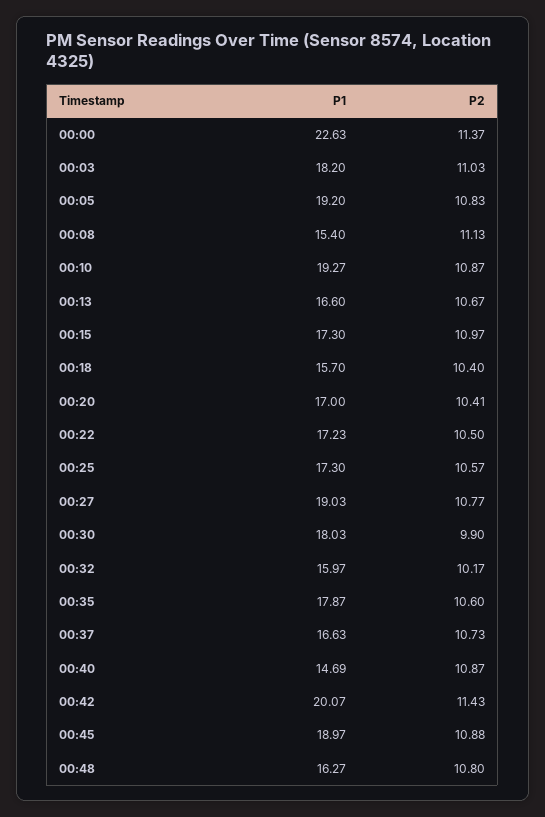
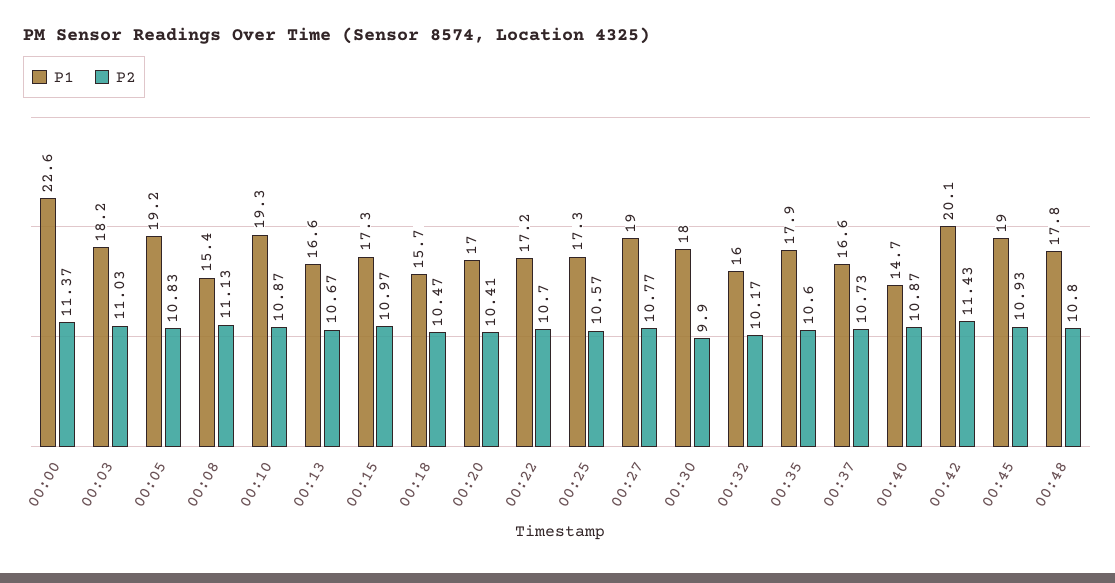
P2, 00:18: 10.4 -> 10.47
P2, 00:22: 10.5 -> 10.7
P2, 00:45: 10.88 -> 10.93
P1, 00:48: 16.27 -> 17.8

